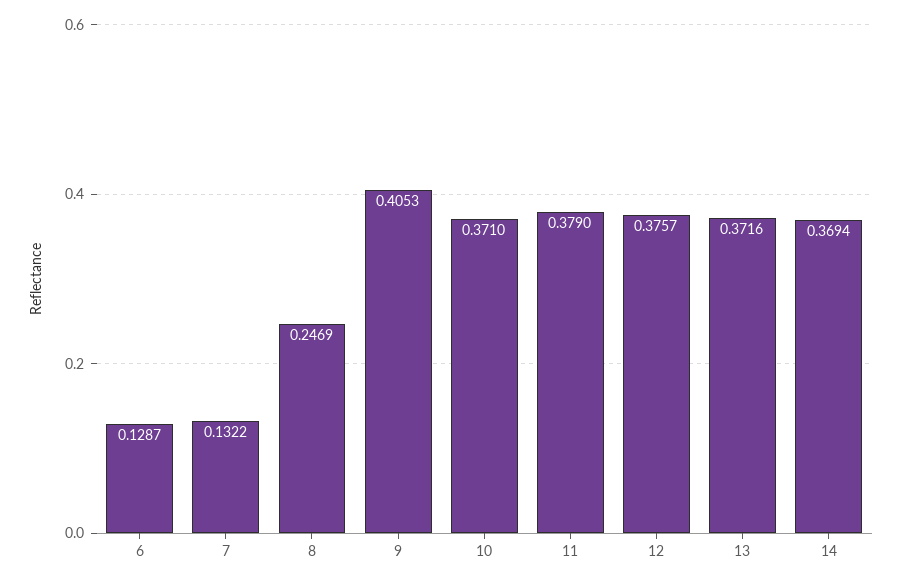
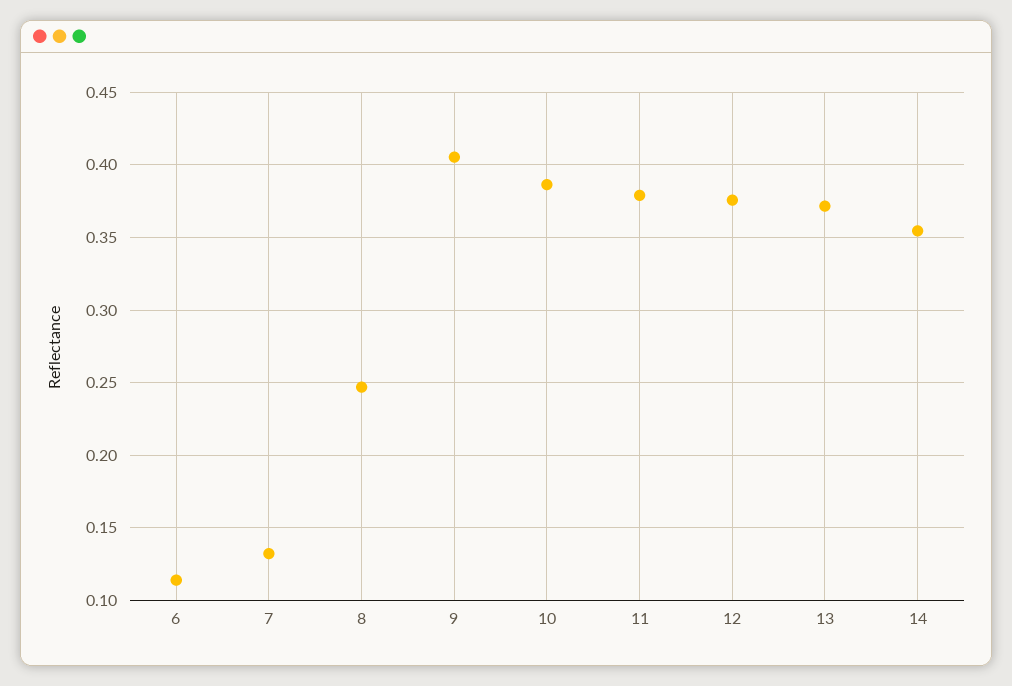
6: 0.1287 -> 0.115
10: 0.371 -> 0.385
14: 0.3694 -> 0.355

